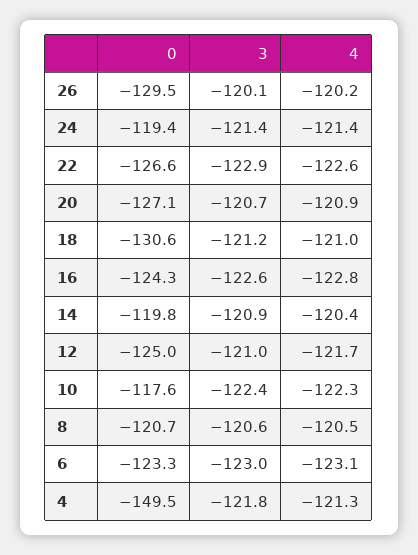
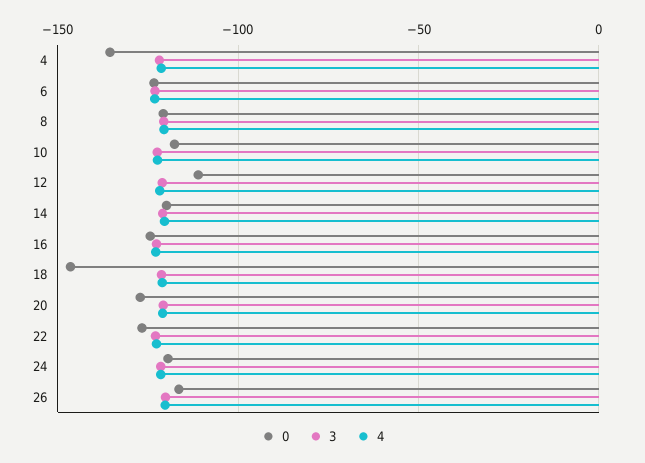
0, 26: -129.5 -> -115
0, 18: -130.6 -> -145
0, 12: -125 -> -110
0, 4: -149.5 -> -135

